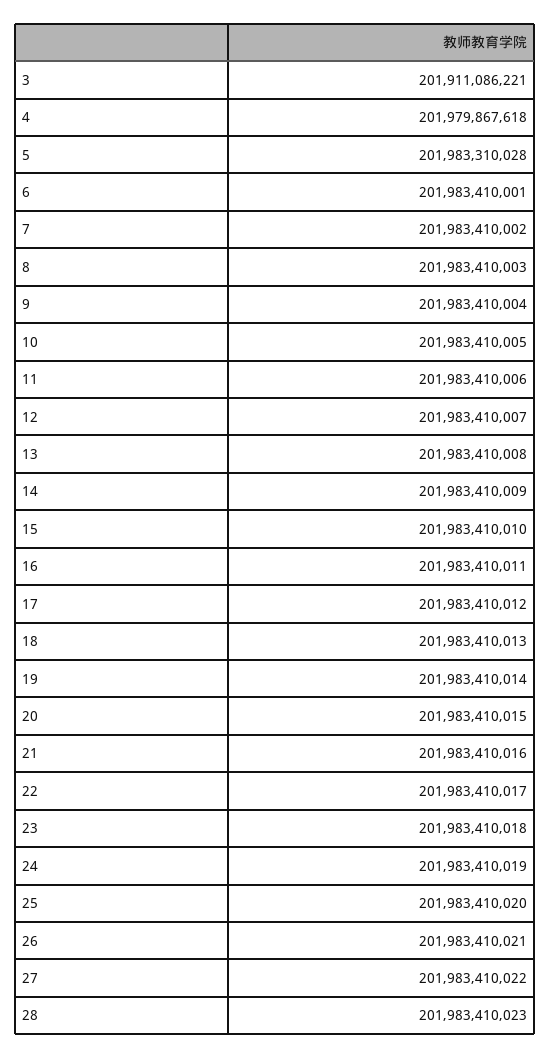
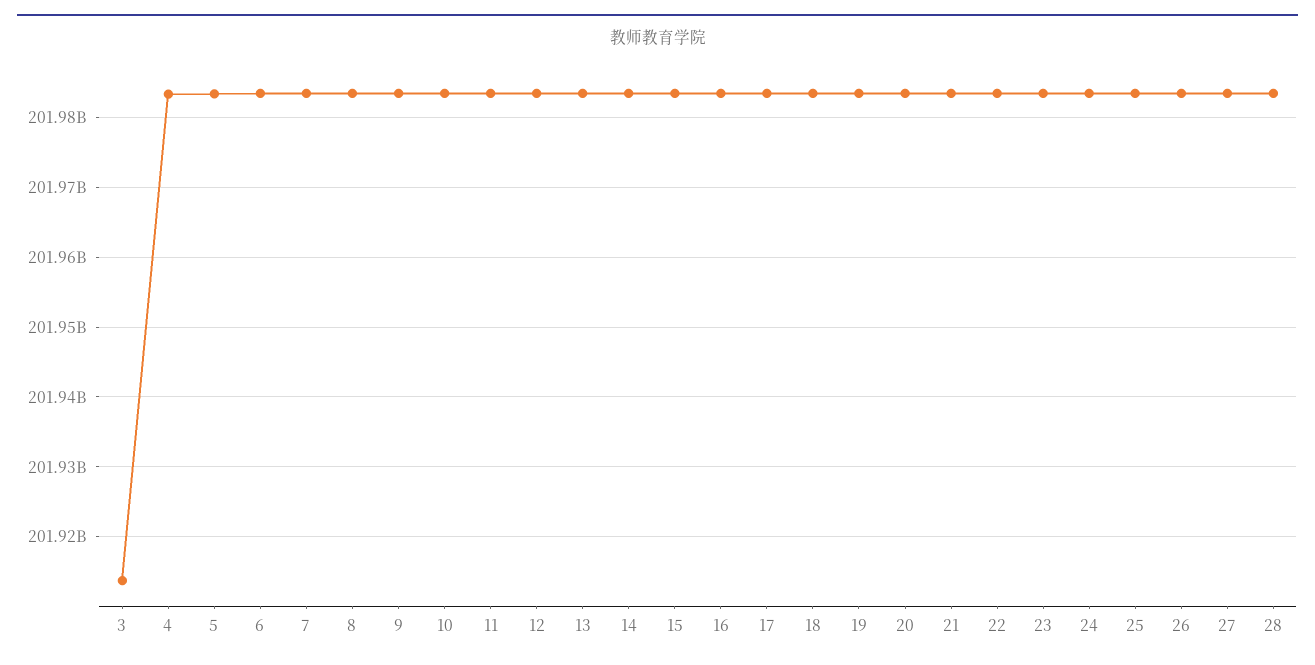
3: 201911086221 -> 201914000000
4: 201979867618 -> 201983000000

